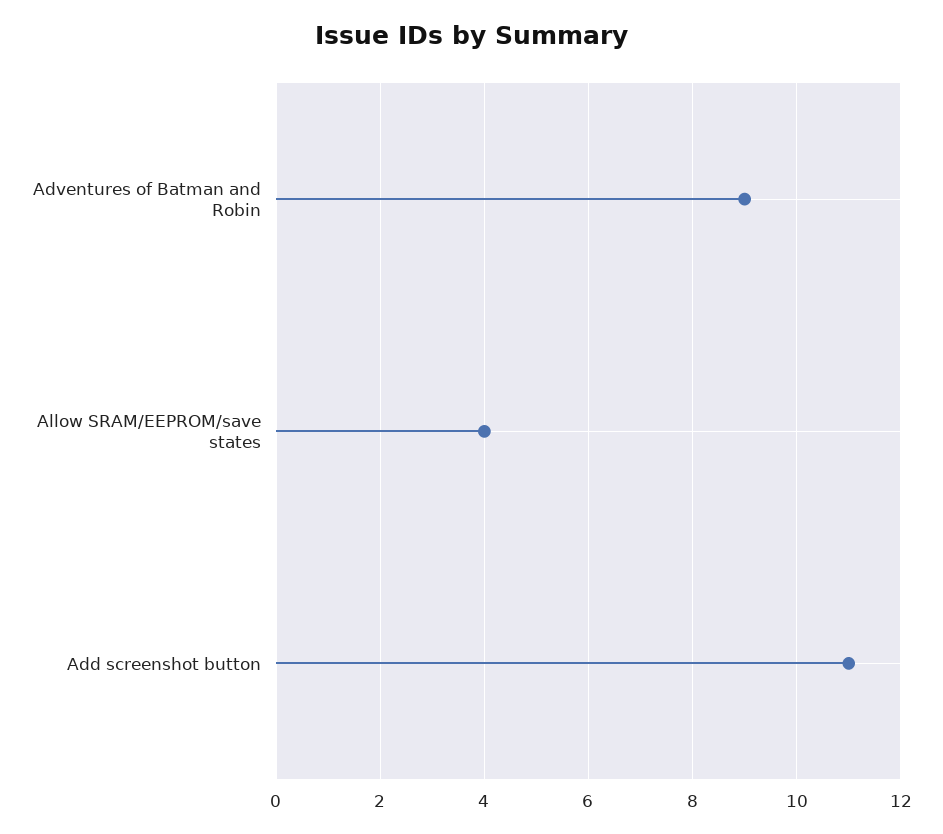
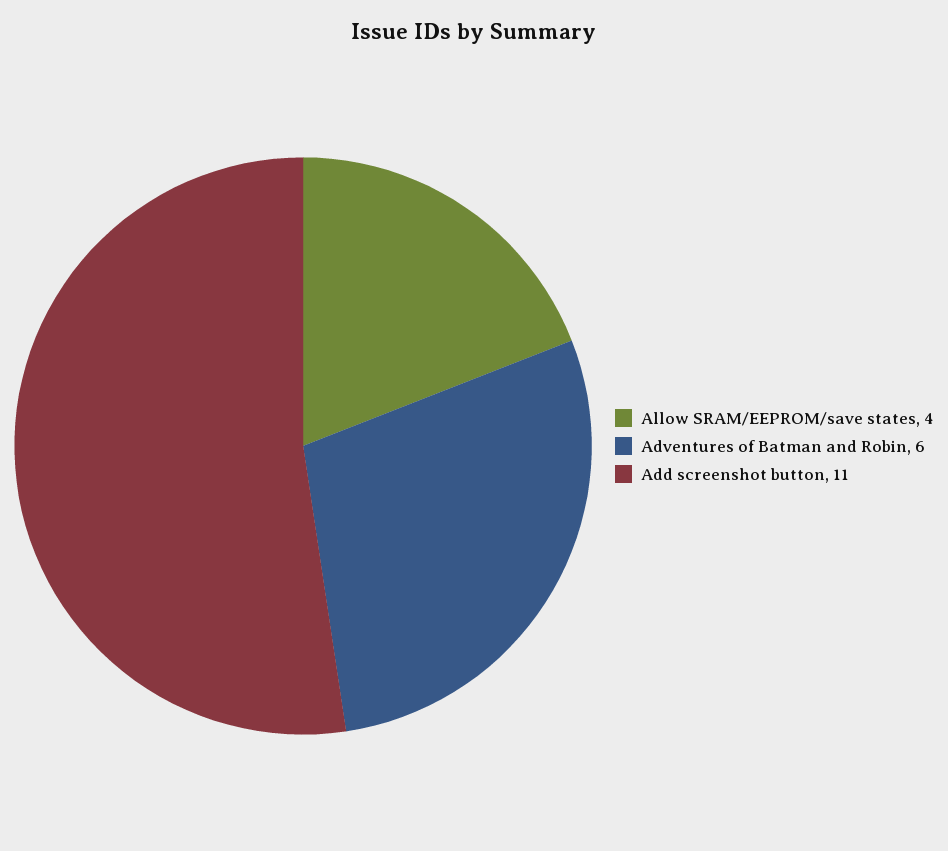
Adventures of Batman and Robin: 9 -> 6

